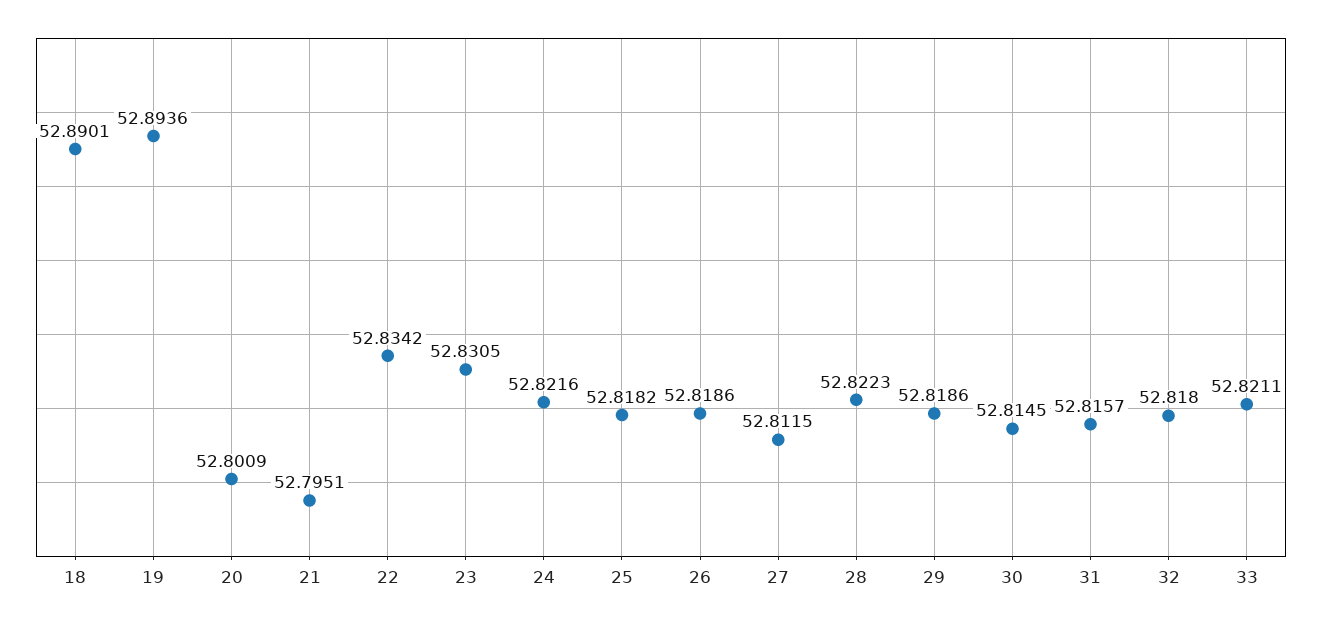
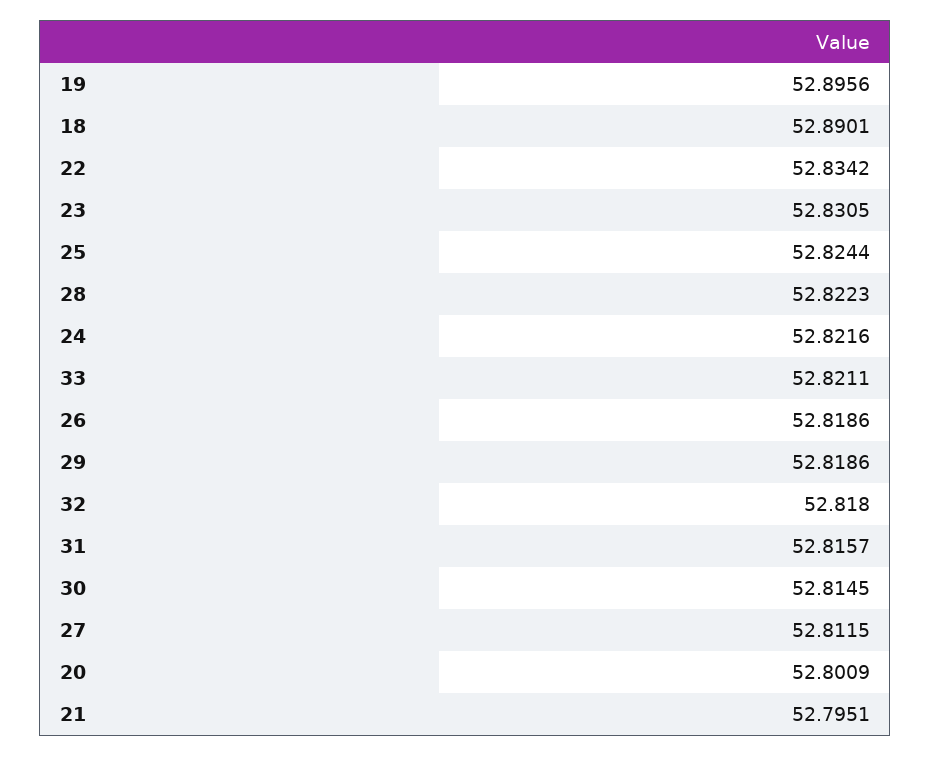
19: 52.8936 -> 52.8956
25: 52.8182 -> 52.8244

